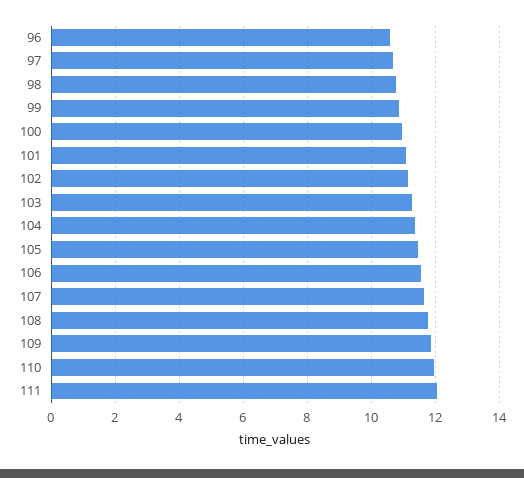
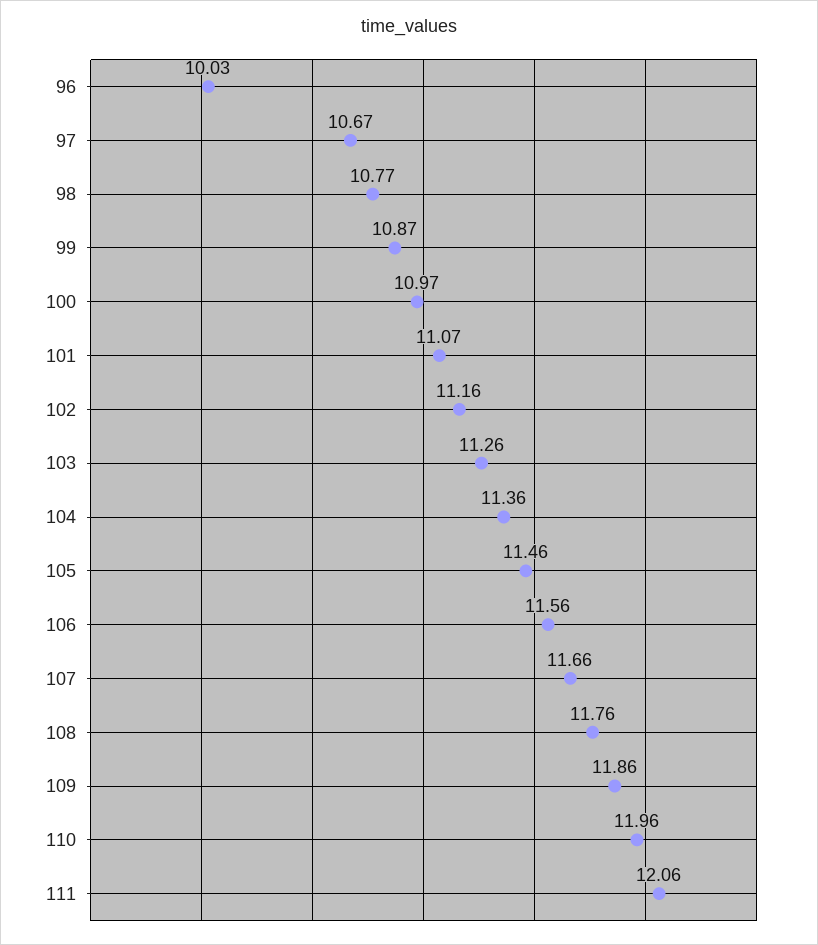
96: 10.6 -> 10.03

